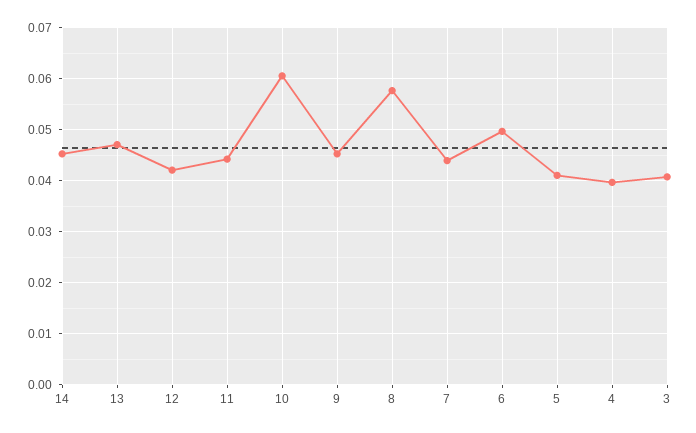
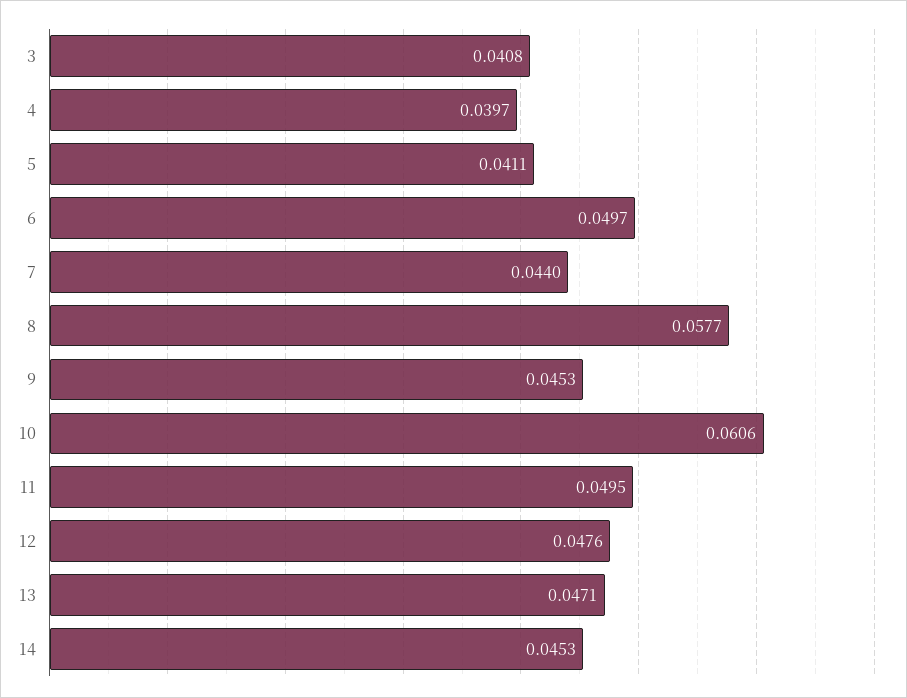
12: 0.042 -> 0.0476
11: 0.044 -> 0.0495

